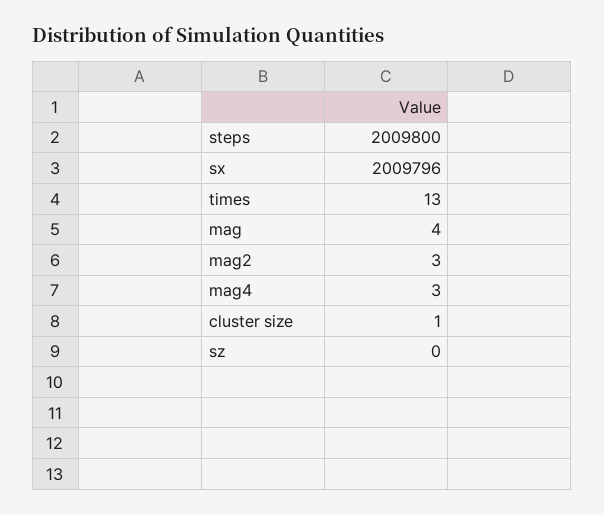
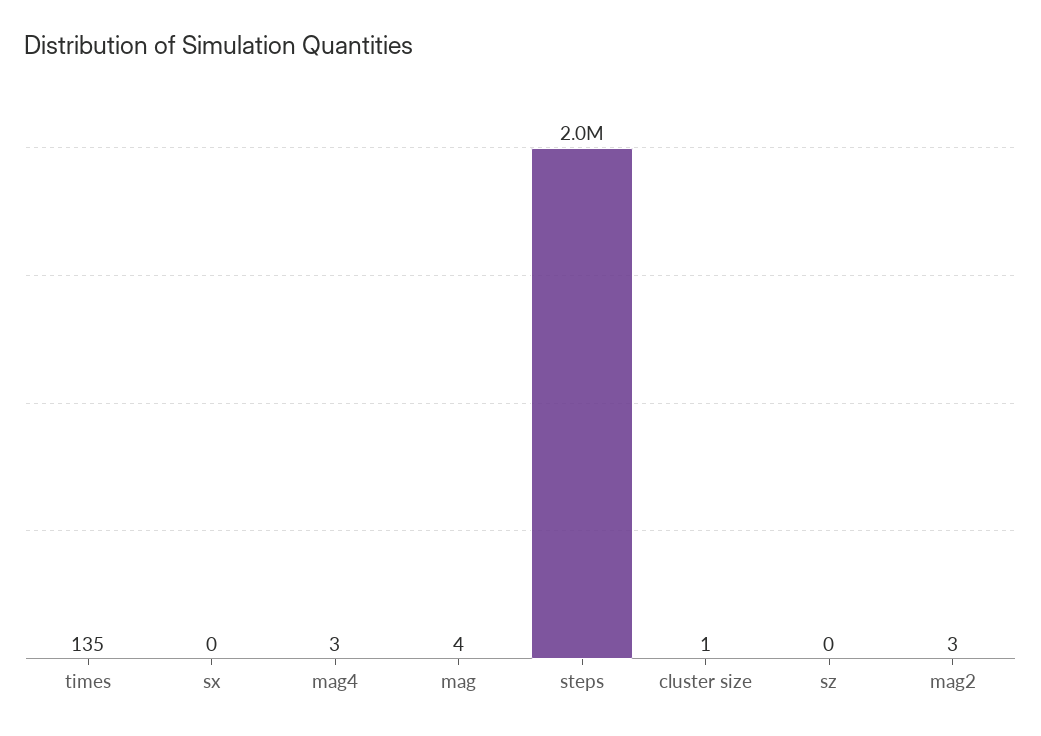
sx: 2009796 -> 0
times: 13 -> 135

